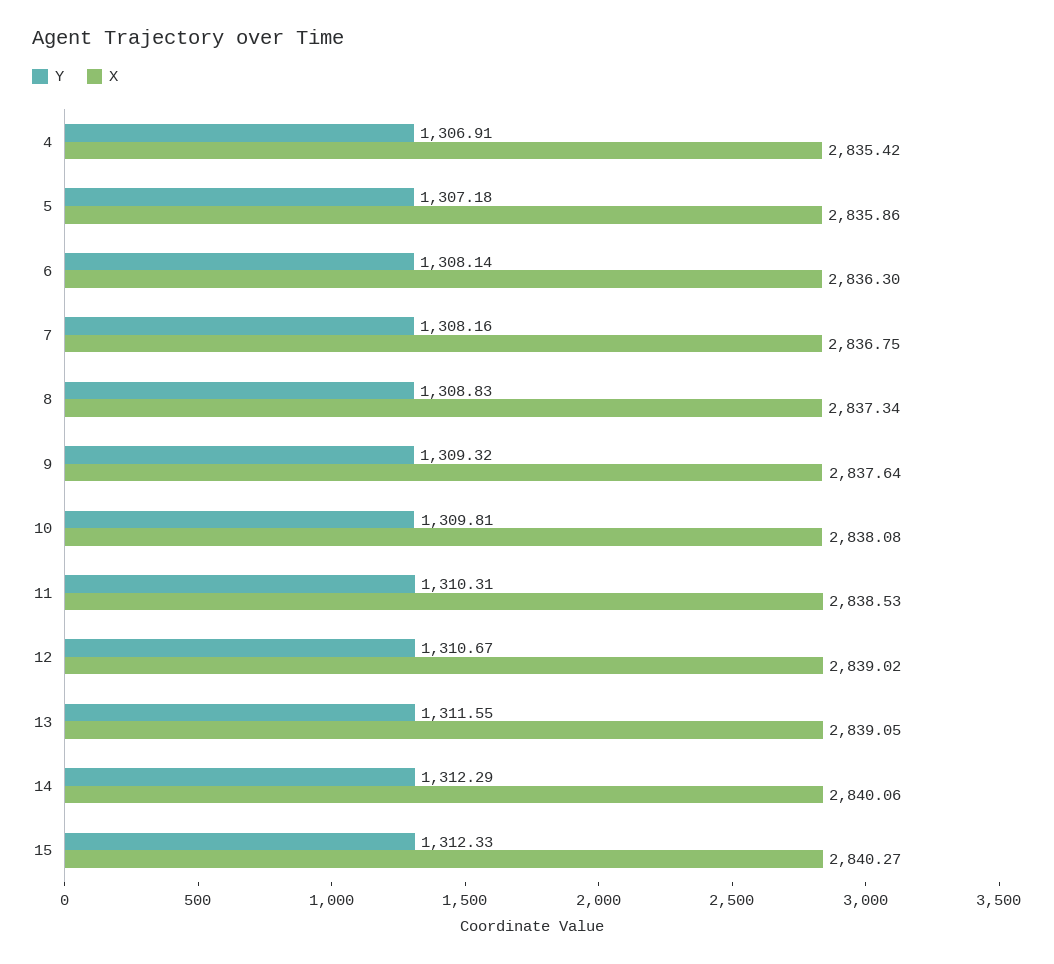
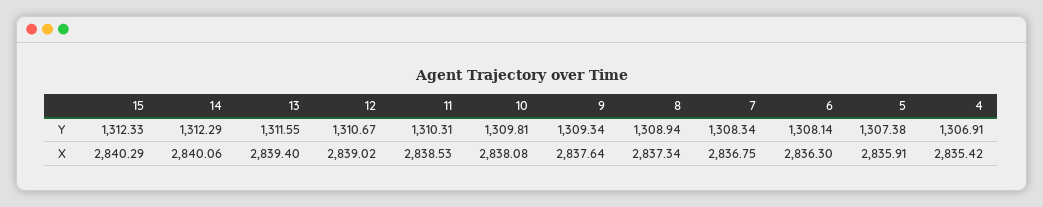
Y, 5: 1307.18 -> 1307.38
X, 5: 2835.86 -> 2835.91
Y, 7: 1308.16 -> 1308.34
Y, 8: 1308.83 -> 1308.94
Y, 9: 1309.32 -> 1309.34
X, 13: 2839.05 -> 2839.4
X, 15: 2840.27 -> 2840.29

